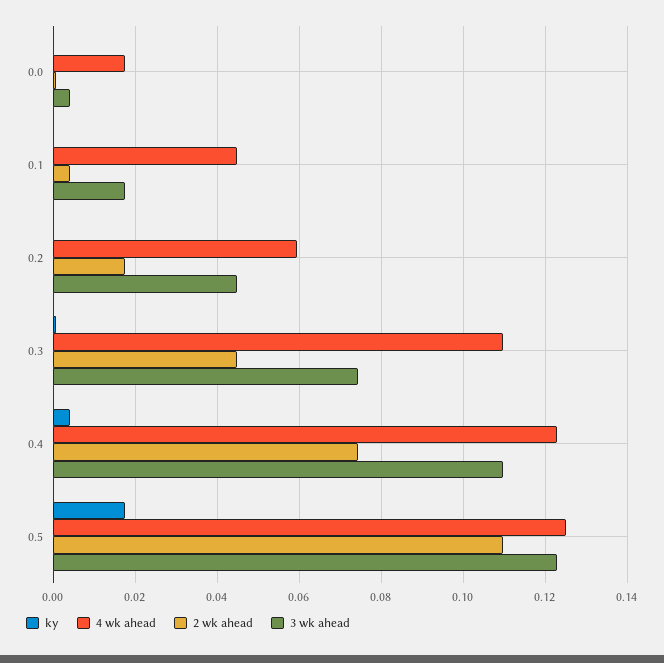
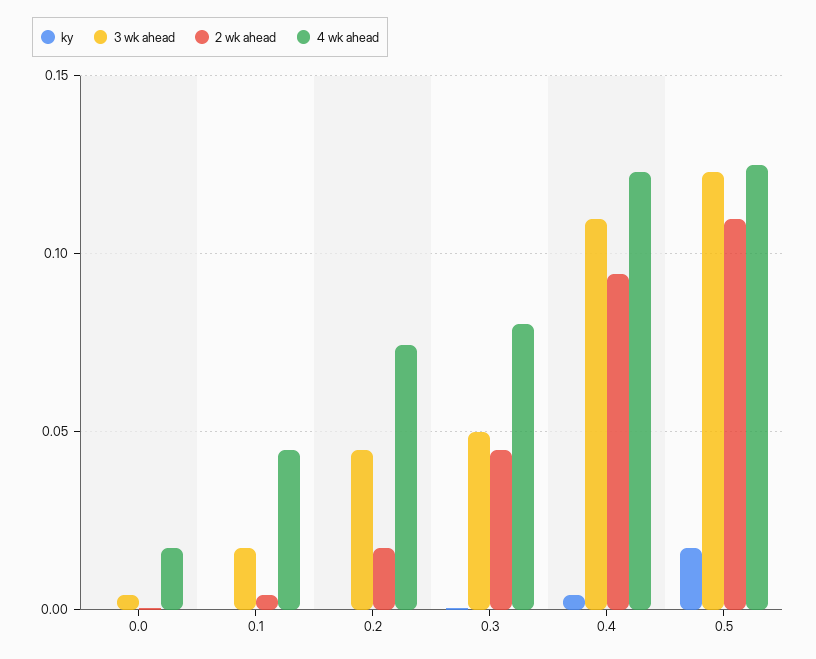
4 wk ahead, 0.2: 0.06 -> 0.075
4 wk ahead, 0.3: 0.11 -> 0.08
3 wk ahead, 0.3: 0.074 -> 0.05
2 wk ahead, 0.4: 0.074 -> 0.095

